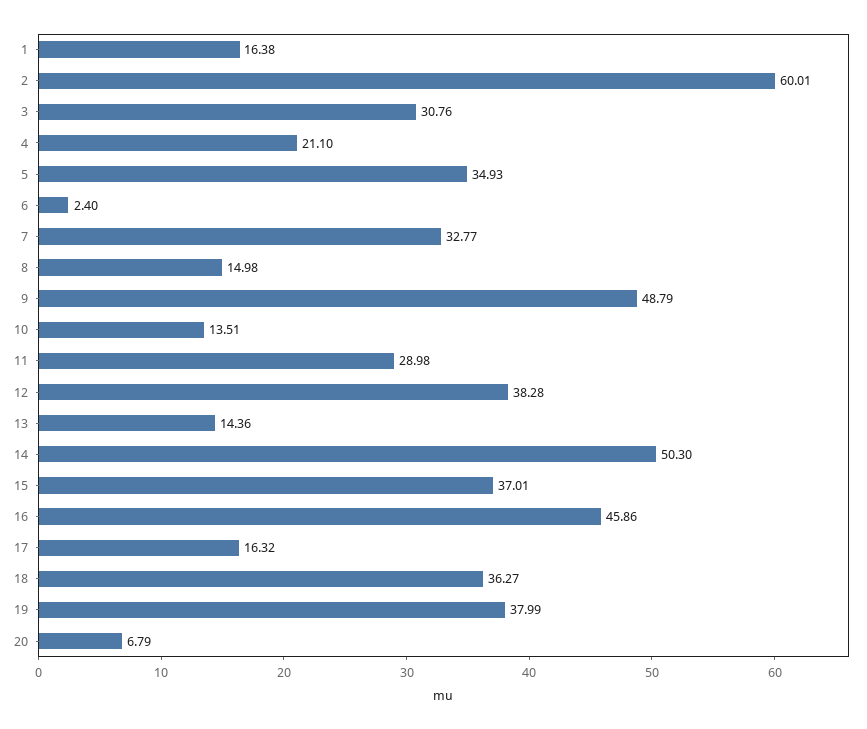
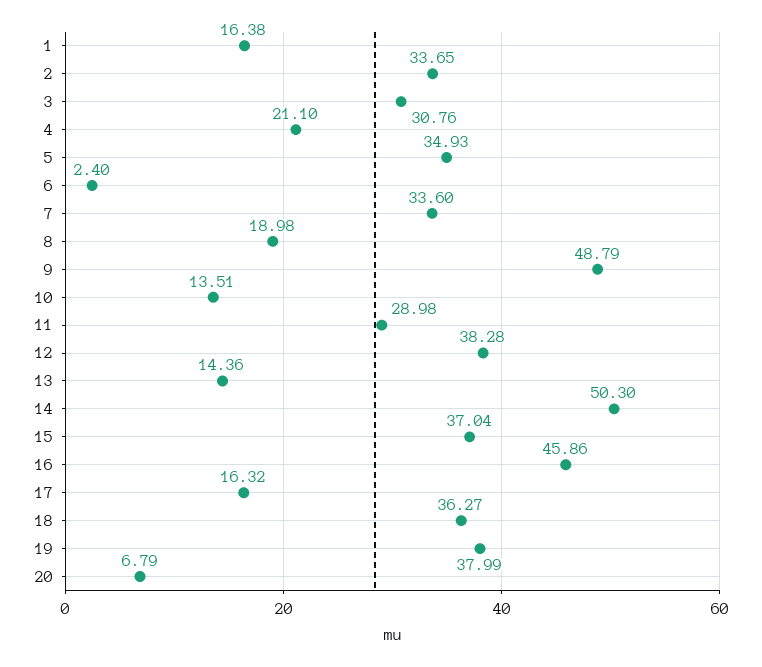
2: 60.01 -> 33.65
7: 32.77 -> 33.6
8: 14.98 -> 18.98
15: 37.01 -> 37.04

